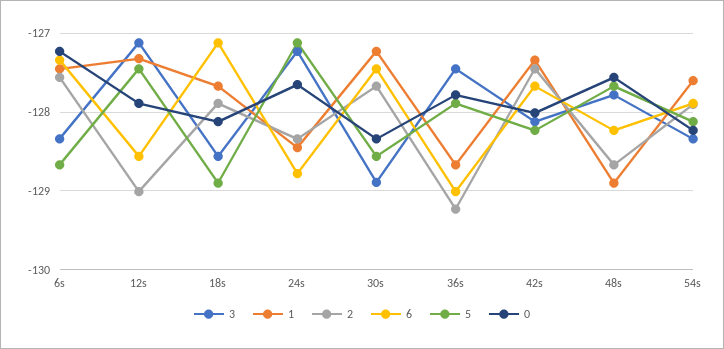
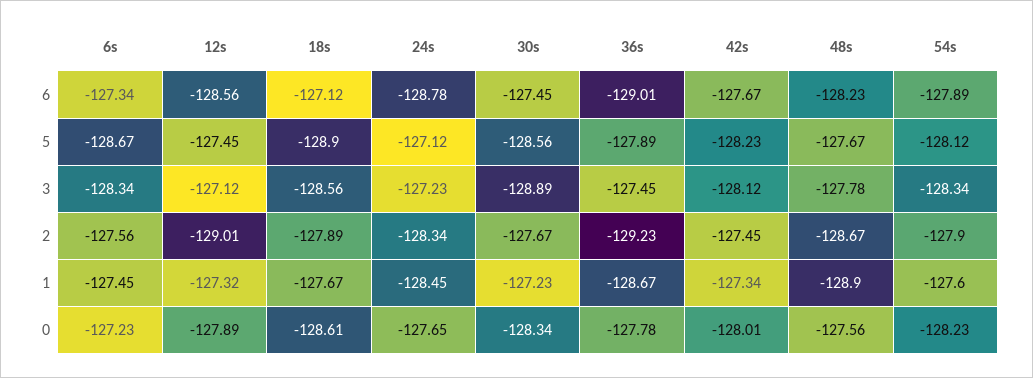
0, 18s: -128.1 -> -128.61

